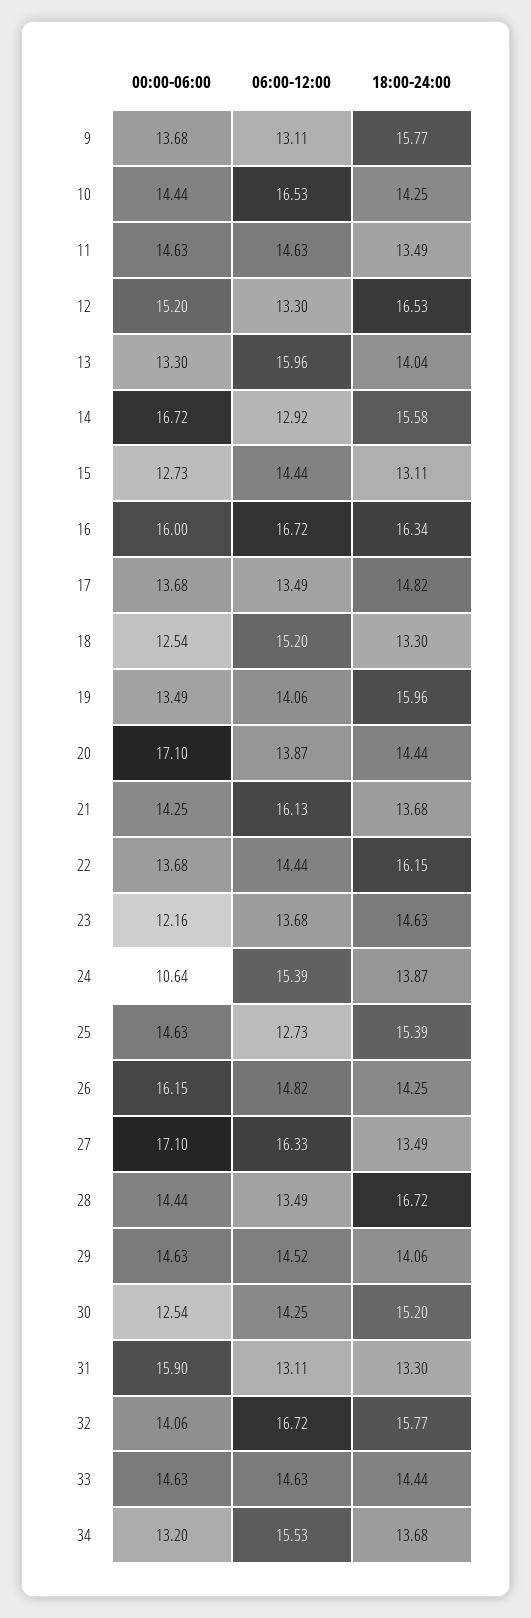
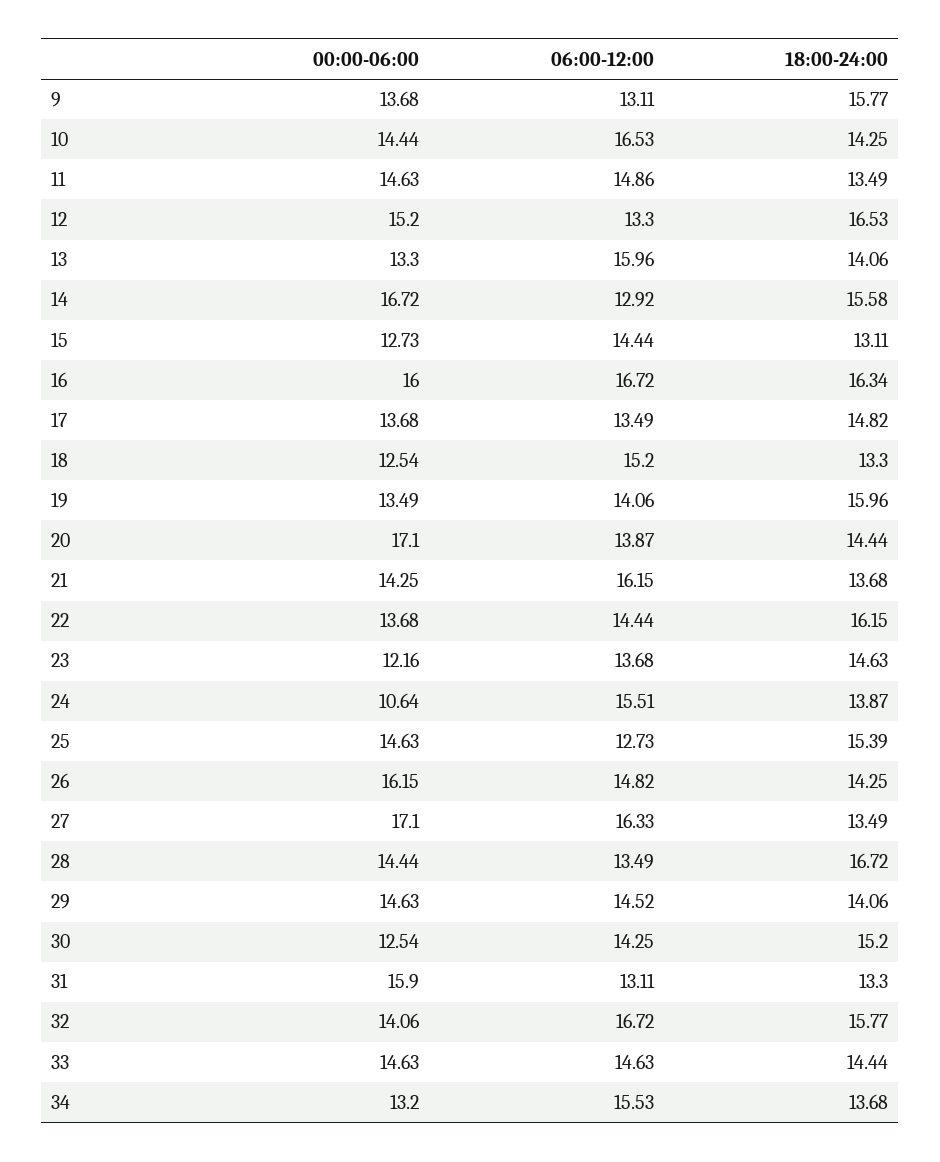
06:00-12:00, 11: 14.63 -> 14.86
18:00-24:00, 13: 14.04 -> 14.06
06:00-12:00, 21: 16.13 -> 16.15
06:00-12:00, 24: 15.39 -> 15.51

